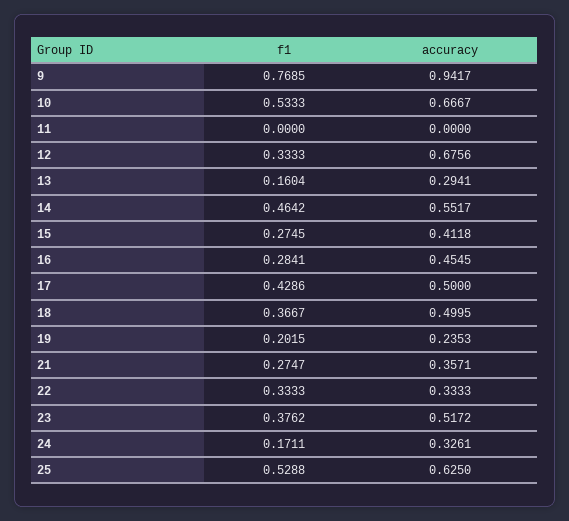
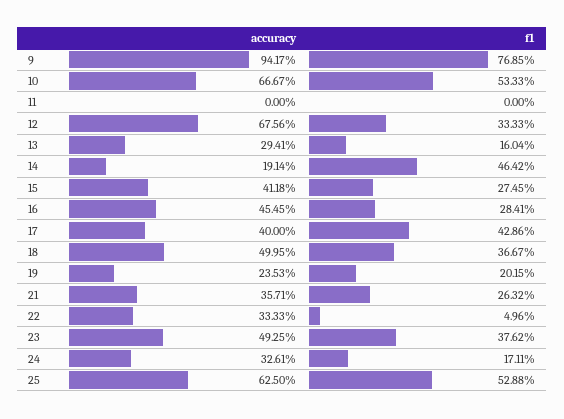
accuracy, 14: 0.5517 -> 0.1914
accuracy, 17: 0.5 -> 0.4
f1, 21: 0.2747 -> 0.2632
f1, 22: 0.3333 -> 0.0496
accuracy, 23: 0.5172 -> 0.4925

